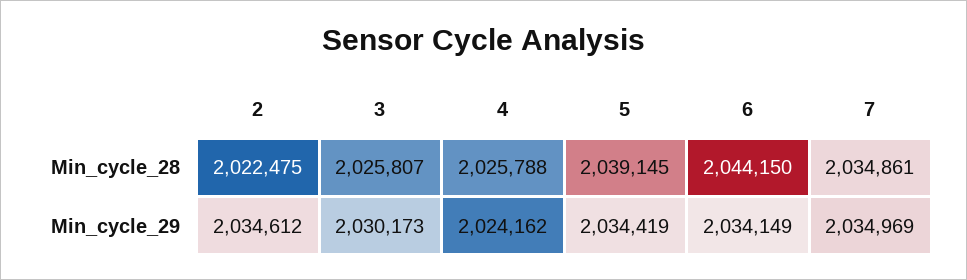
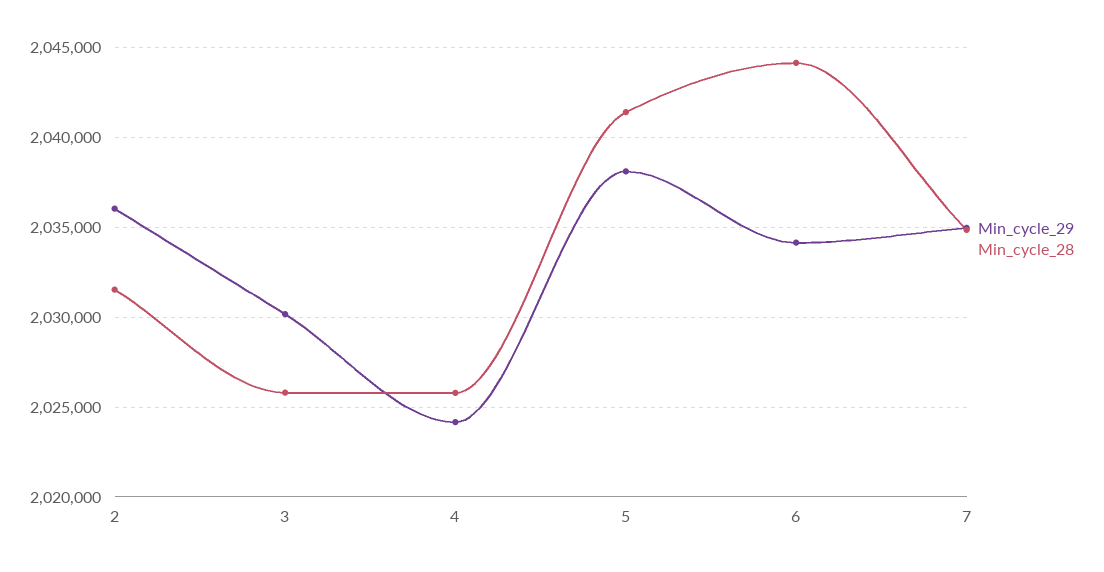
Min_cycle_28, 2: 2022475 -> 2031500
Min_cycle_28, 5: 2039145 -> 2041500
Min_cycle_29, 2: 2034612 -> 2036000
Min_cycle_29, 5: 2034419 -> 2038000

